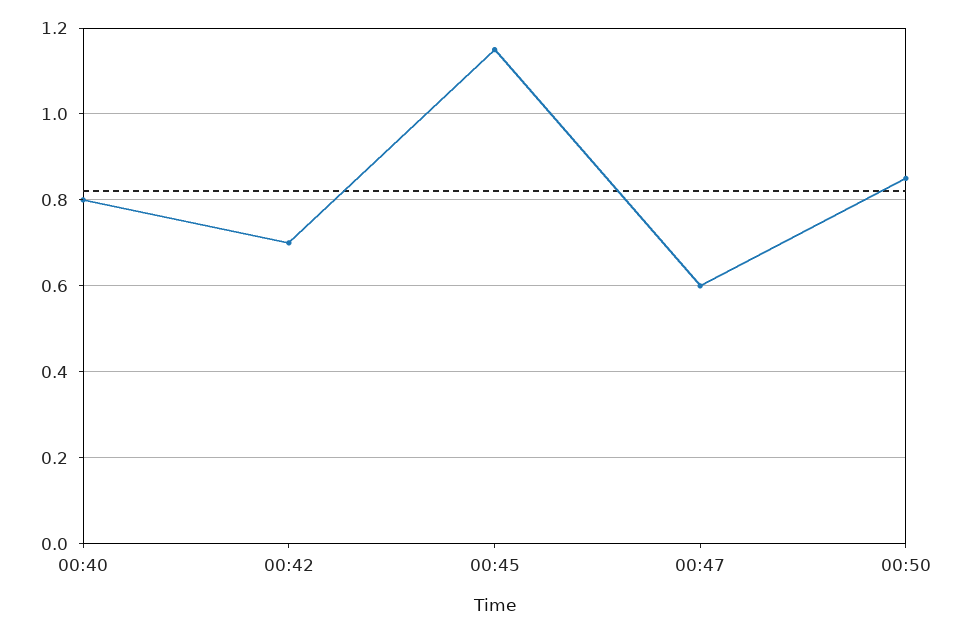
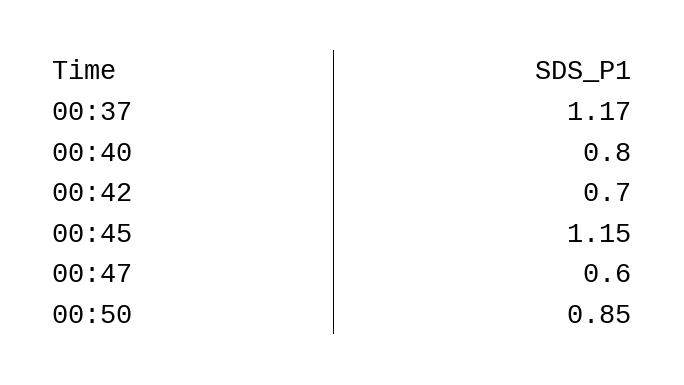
00:37: none -> 1.17

